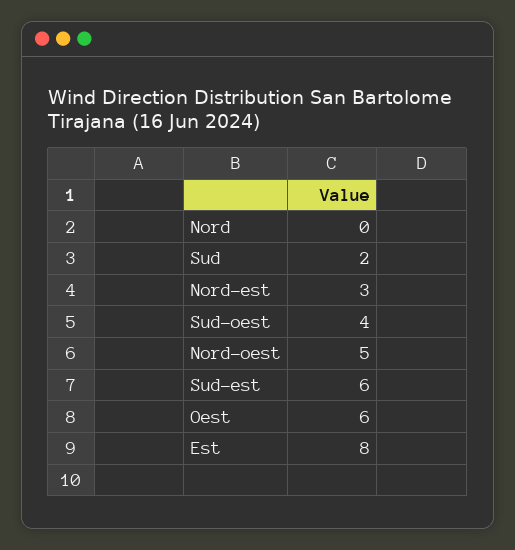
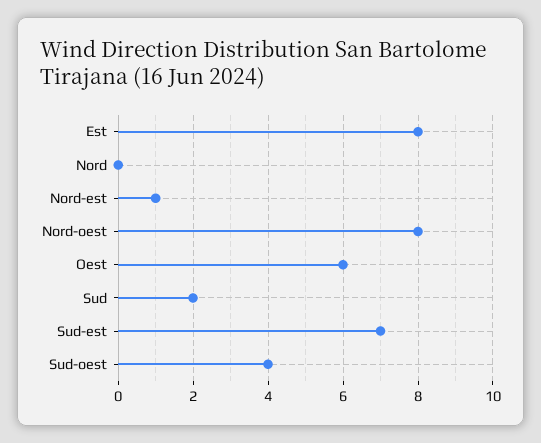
Nord-est: 3 -> 1
Nord-oest: 5 -> 8
Sud-est: 6 -> 7

